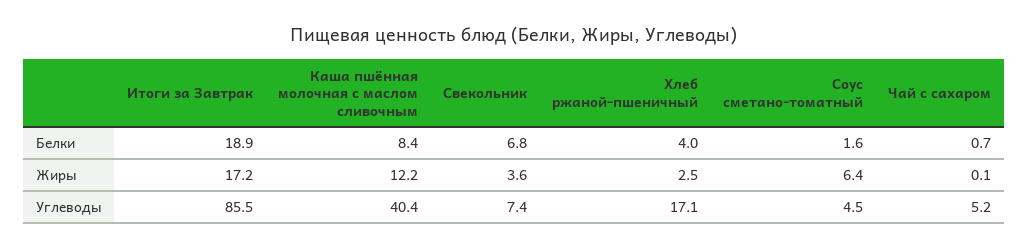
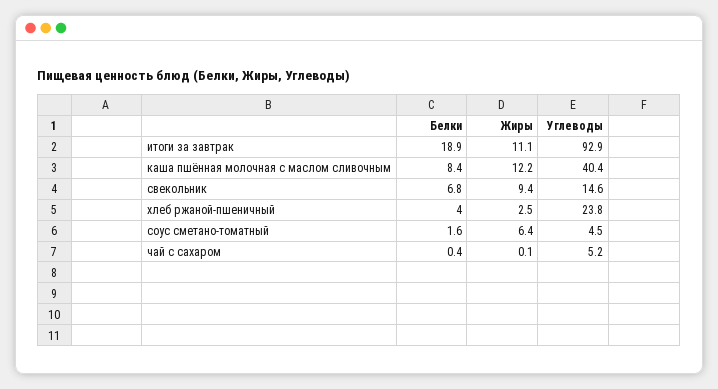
Чай с сахаром, Белки: 0.7 -> 0.4
Итоги за Завтрак, Жиры: 17.2 -> 11.1
Свекольник, Жиры: 3.6 -> 9.4
Итоги за Завтрак, Углеводы: 85.5 -> 92.9
Свекольник, Углеводы: 7.4 -> 14.6
Хлеб ржаной-пшеничный, Углеводы: 17.1 -> 23.8

